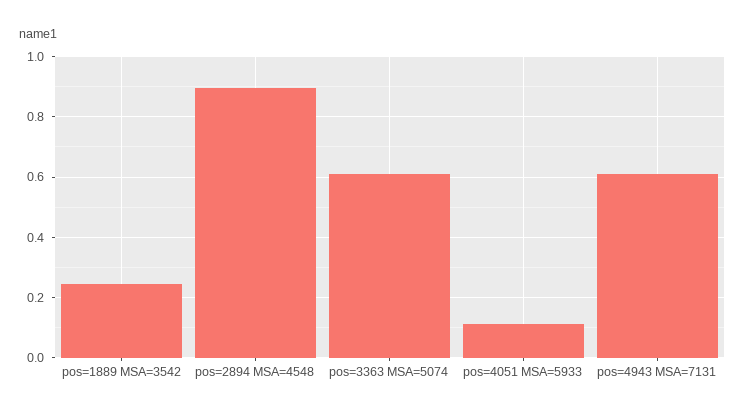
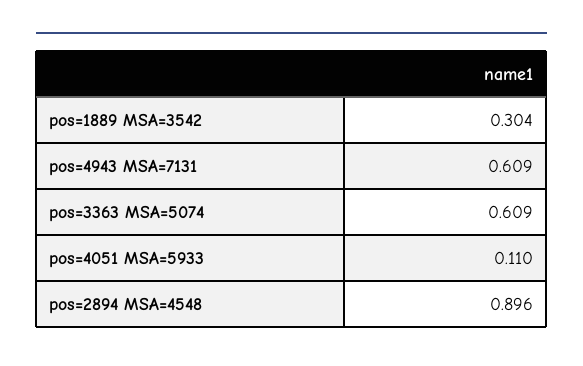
pos=1889 MSA=3542: 0.24 -> 0.304

